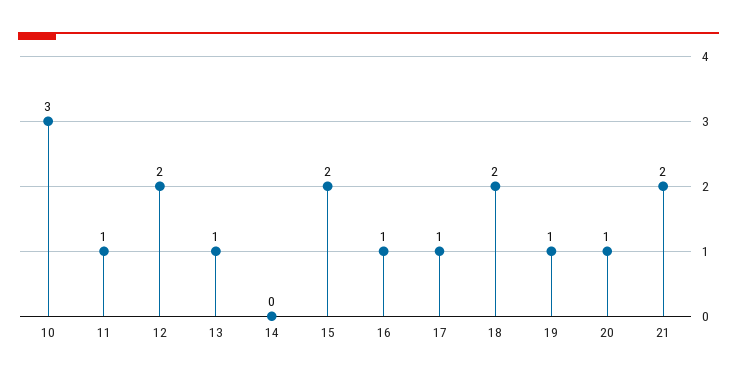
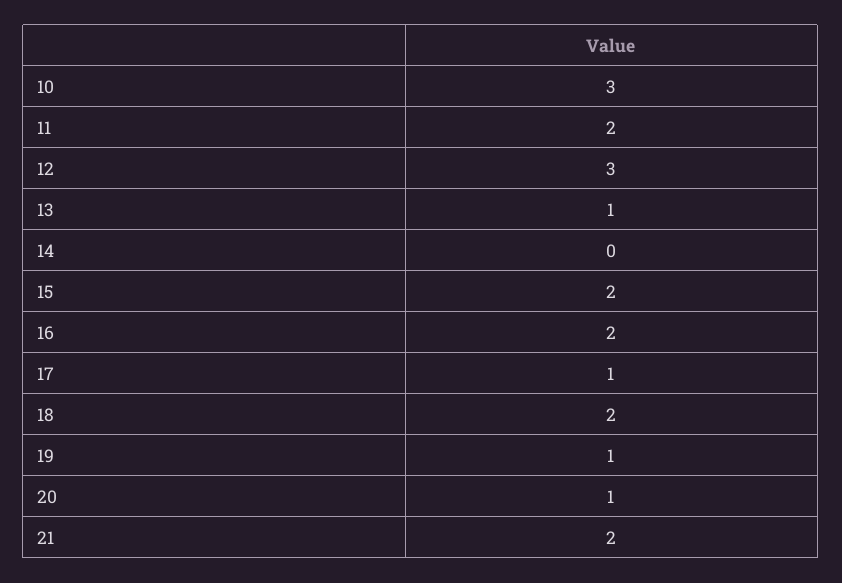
11: 1 -> 2
12: 2 -> 3
16: 1 -> 2

